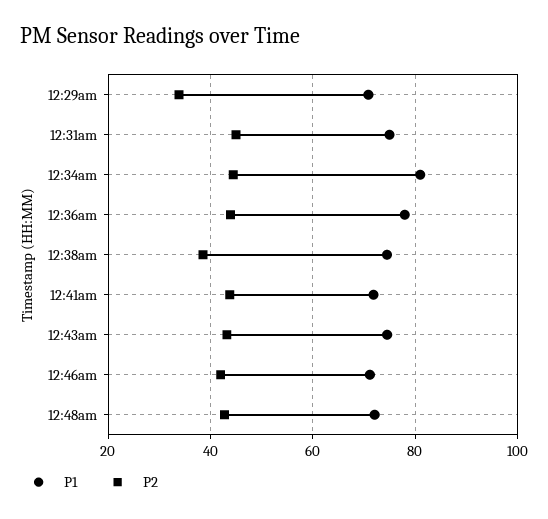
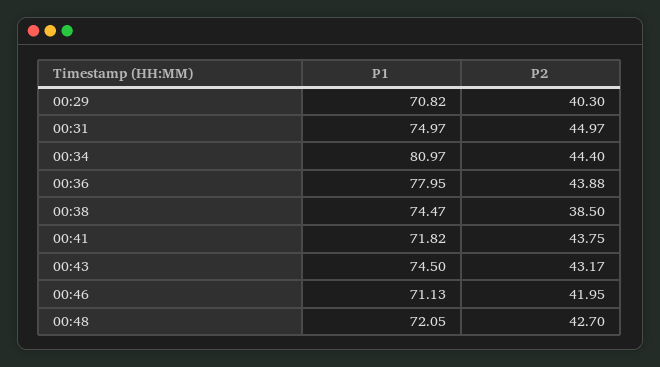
P2, 12:29am: 34 -> 40.3

